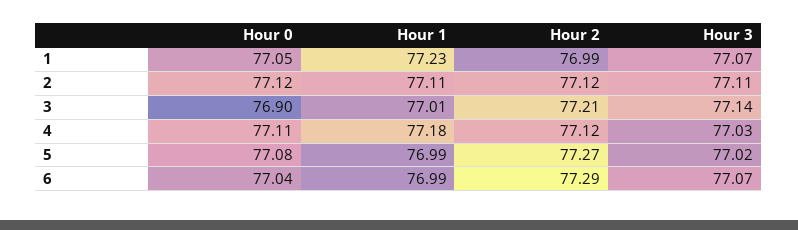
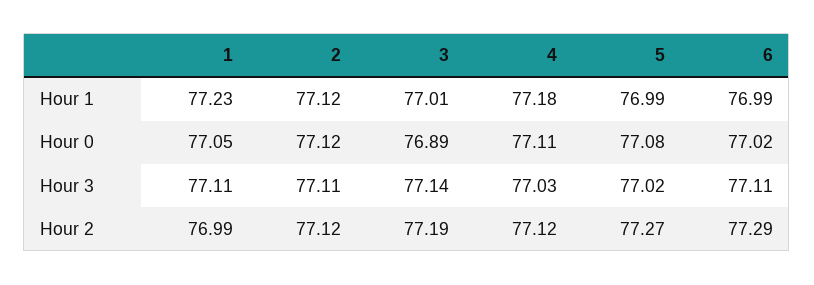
Hour 3, 1: 77.07 -> 77.11
Hour 1, 2: 77.11 -> 77.12
Hour 0, 3: 76.9 -> 76.89
Hour 2, 3: 77.21 -> 77.19
Hour 0, 6: 77.04 -> 77.02
Hour 3, 6: 77.07 -> 77.11

